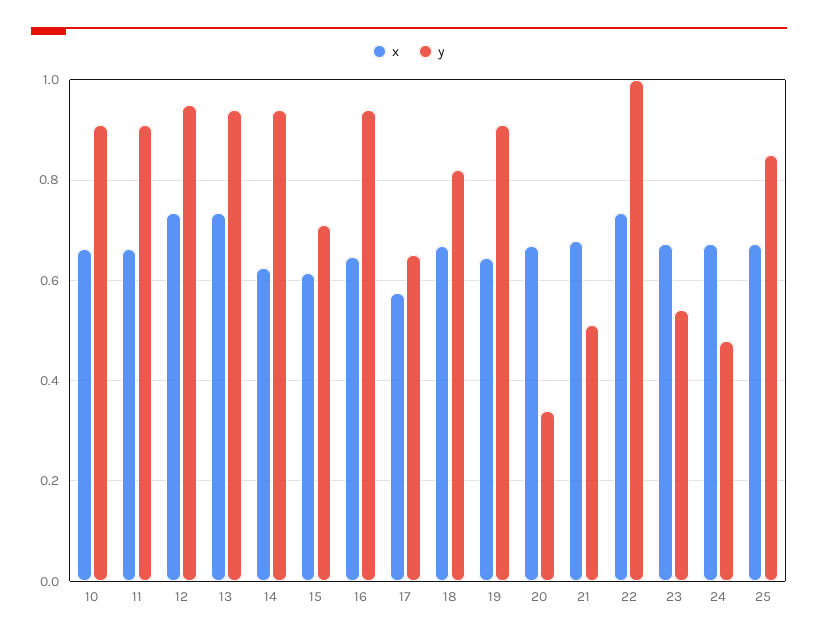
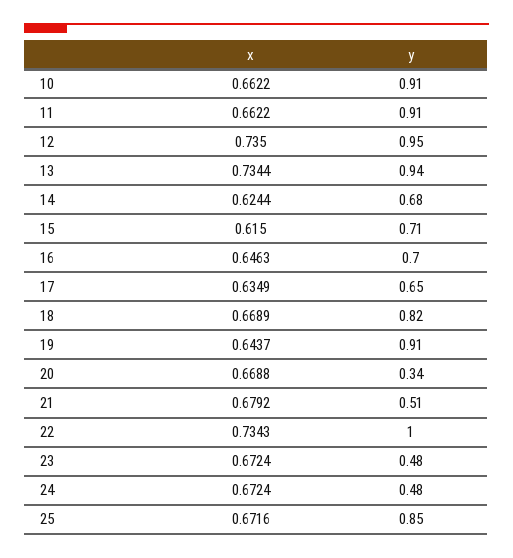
y, 14: 0.94 -> 0.68
y, 16: 0.94 -> 0.7
x, 17: 0.58 -> 0.6349
y, 23: 0.54 -> 0.48

